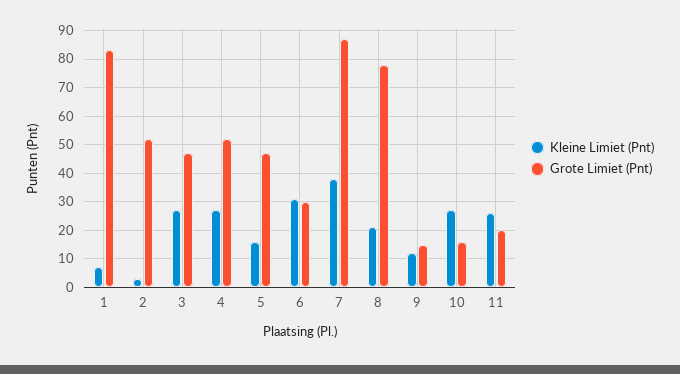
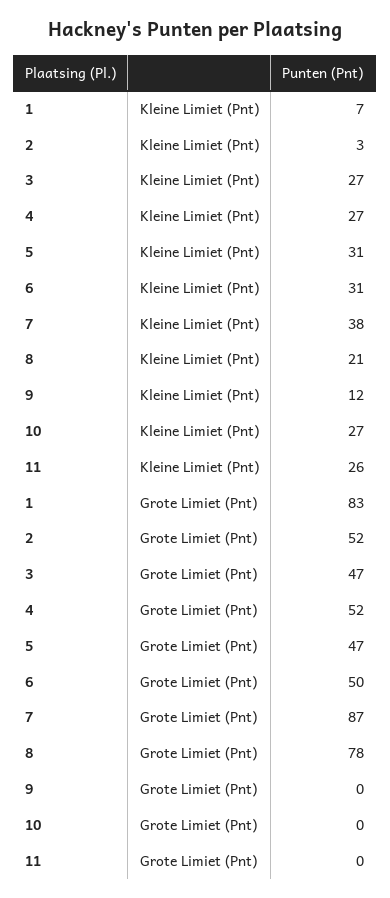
Kleine Limiet (Pnt), 5: 15 -> 31
Grote Limiet (Pnt), 6: 30 -> 50
Grote Limiet (Pnt), 9: 15 -> 0
Grote Limiet (Pnt), 10: 15 -> 0
Grote Limiet (Pnt), 11: 20 -> 0

